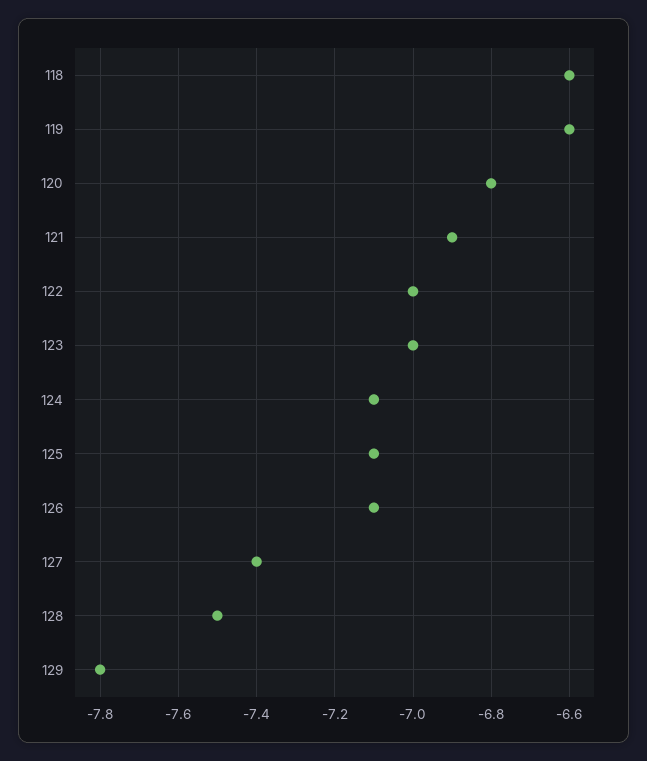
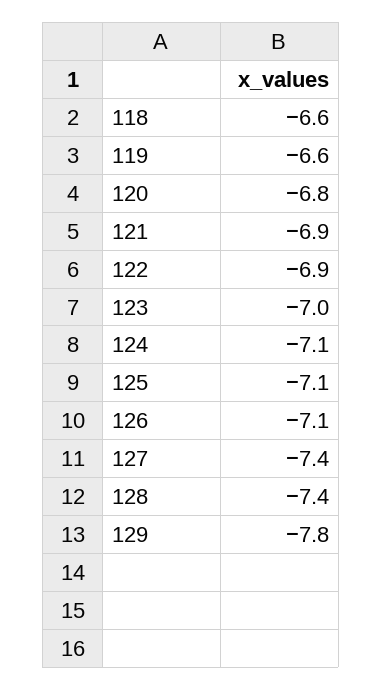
122: -7 -> -6.9
128: -7.5 -> -7.4

